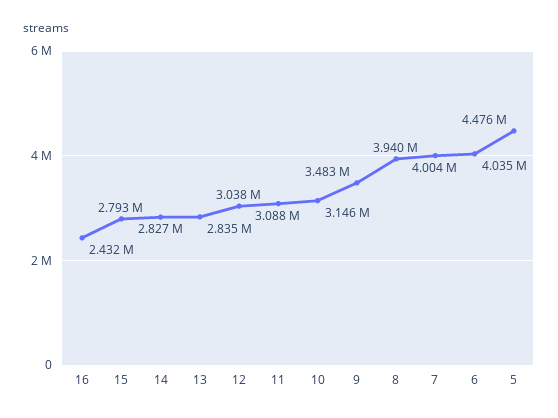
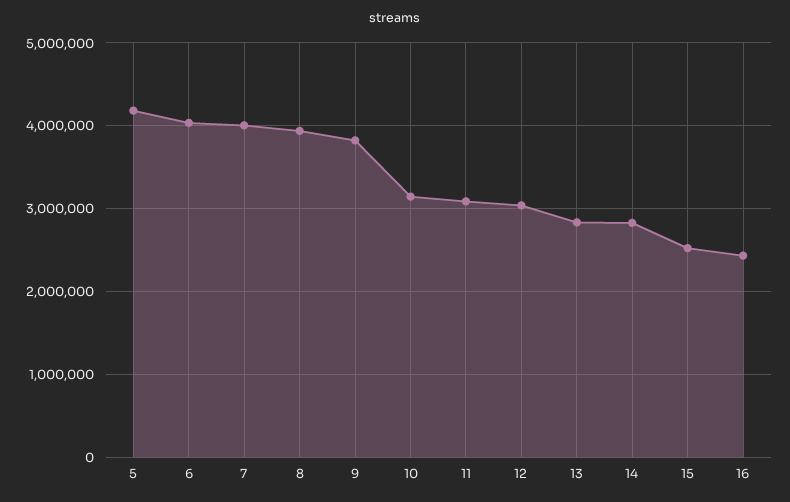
15: 2793000 -> 2500000
9: 3483000 -> 3800000
5: 4476000 -> 4200000

